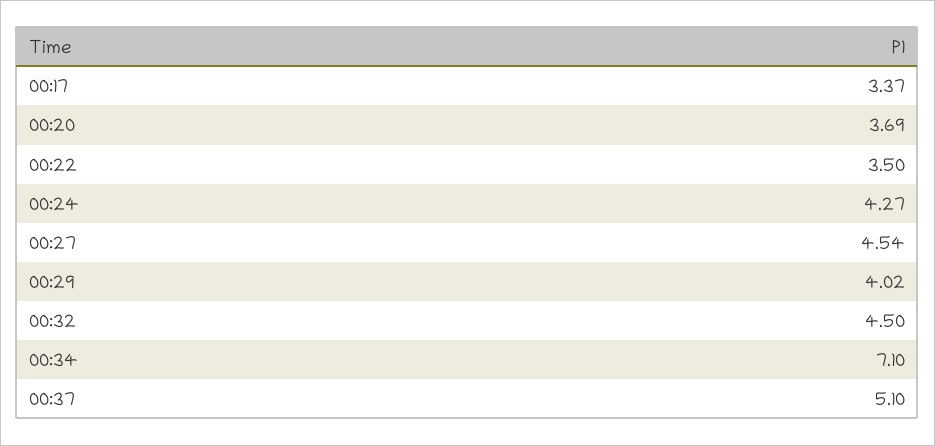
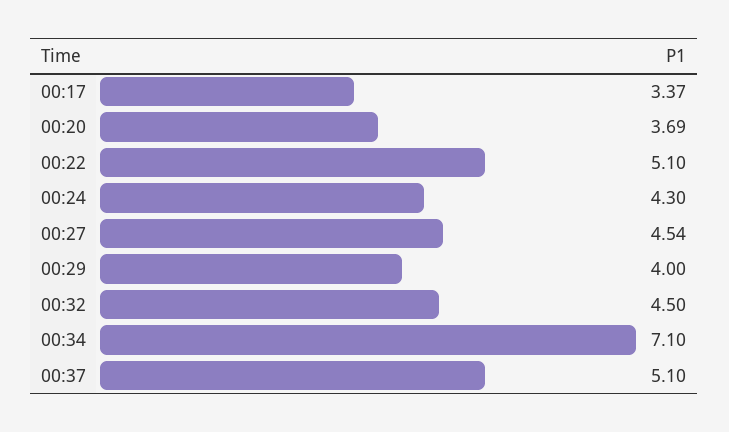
00:22: 3.5 -> 5.1
00:24: 4.27 -> 4.3
00:29: 4.02 -> 4

